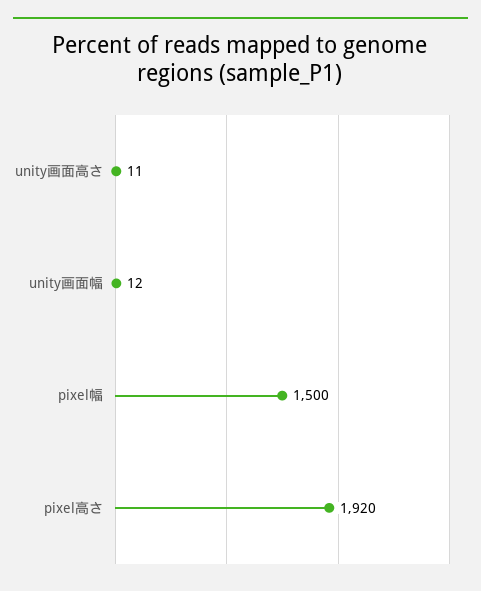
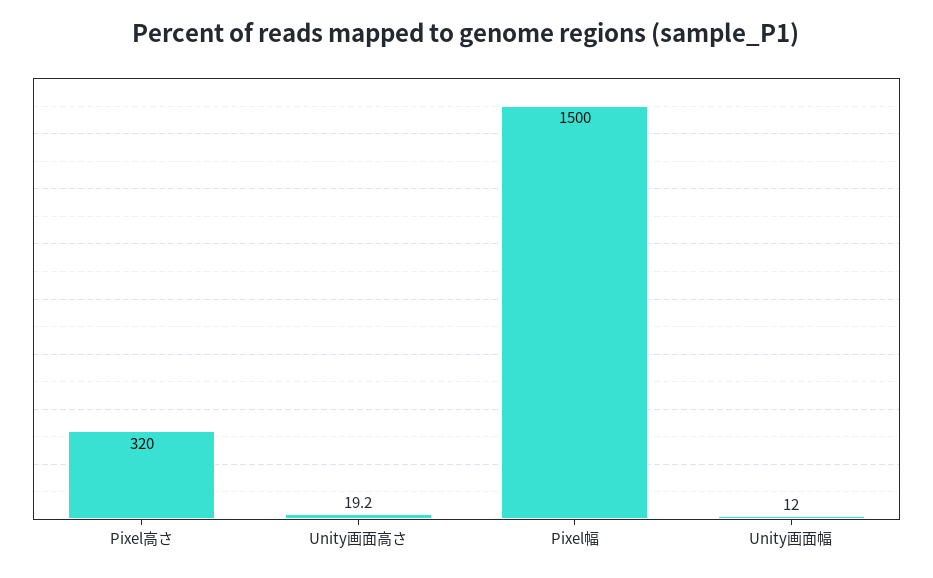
unity画面高さ: 11 -> 19.2
pixel高さ: 1920 -> 320

